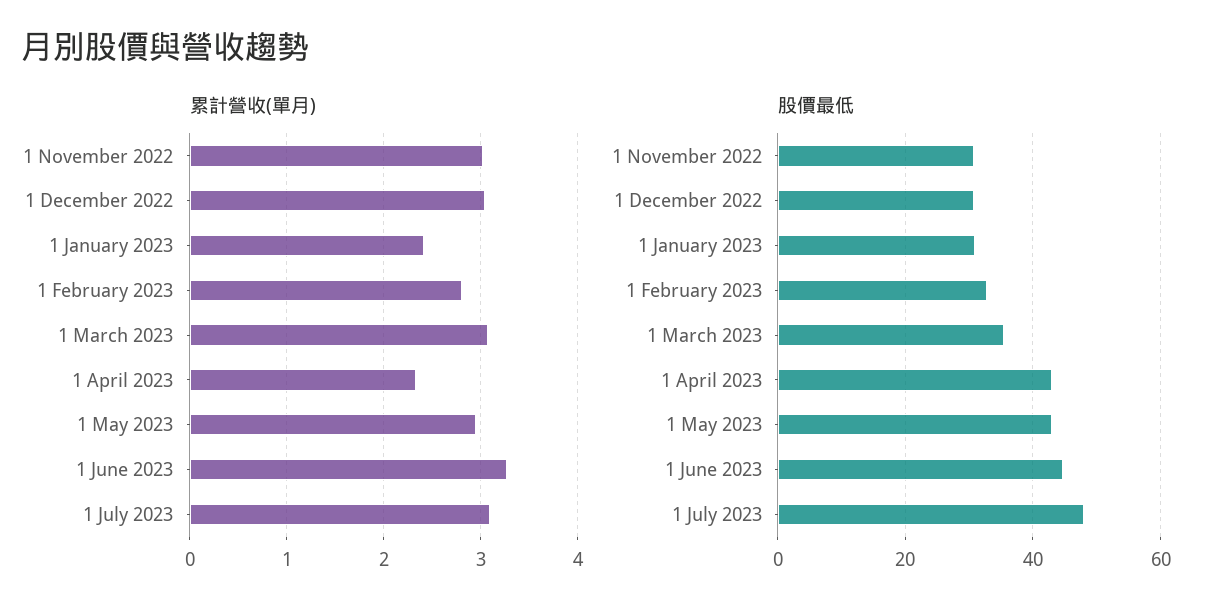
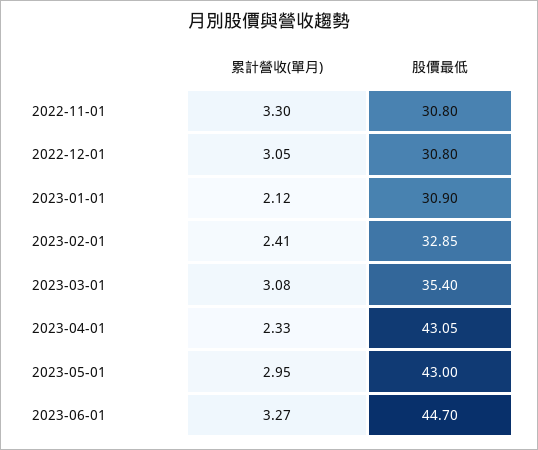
累計營收(單月), 1 November 2022: 3 -> 3.3
累計營收(單月), 1 January 2023: 2.4 -> 2.12
累計營收(單月), 1 February 2023: 2.8 -> 2.41
累計營收(單月), 1 July 2023: 3.1 -> none
股價最低, 1 July 2023: 48 -> none

